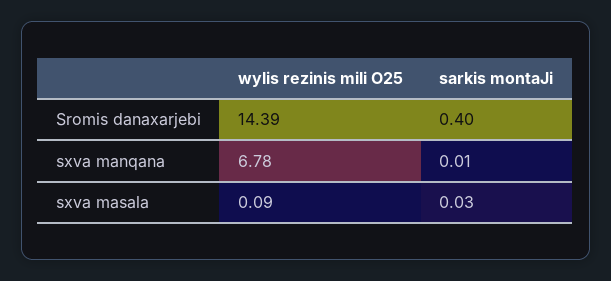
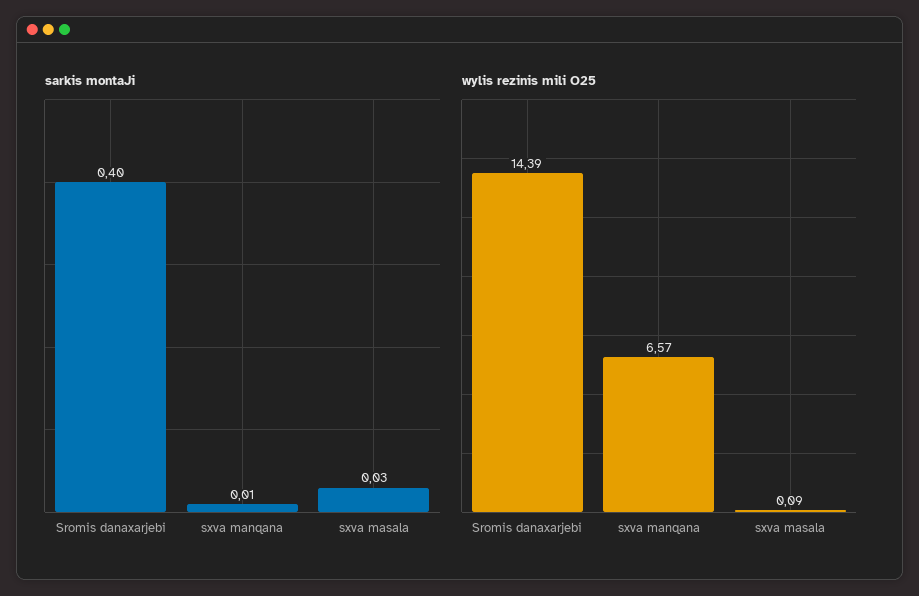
wylis rezinis mili O25, sxva manqana: 6.78 -> 6.57

